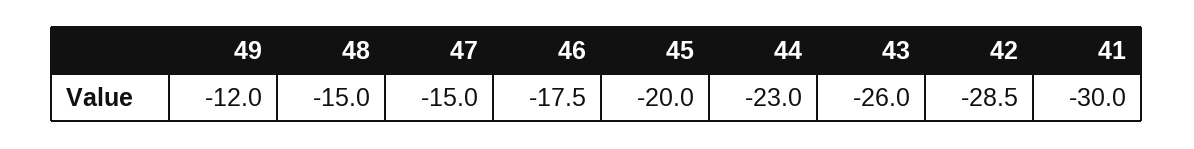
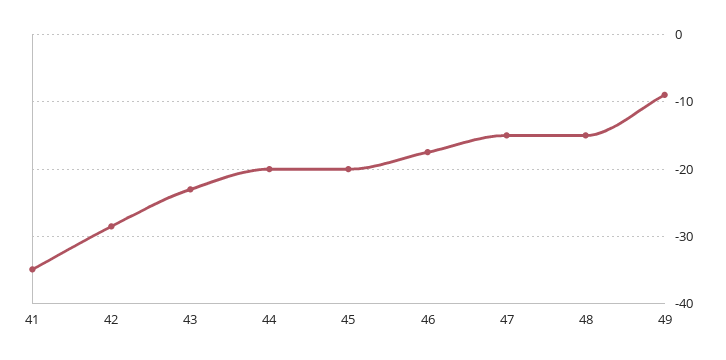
49: -12 -> -9
44: -23 -> -20
43: -26 -> -23
41: -30 -> -35

